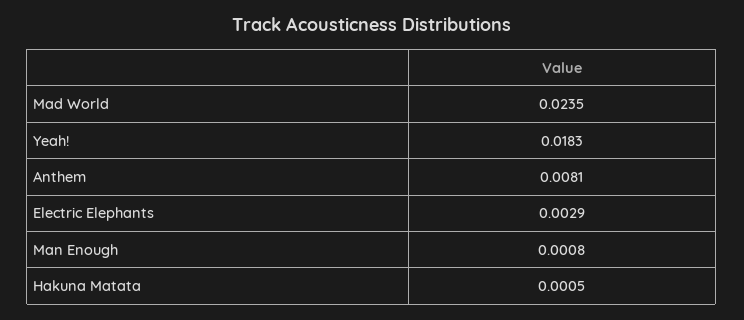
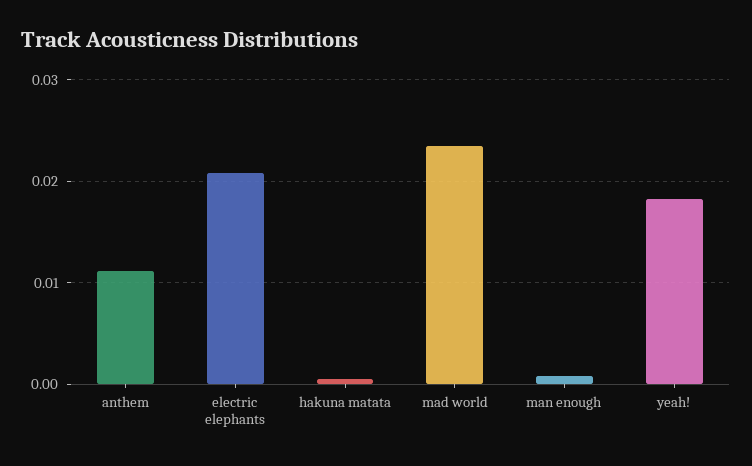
Anthem: 0.0081 -> 0.011
Electric Elephants: 0.0029 -> 0.021

